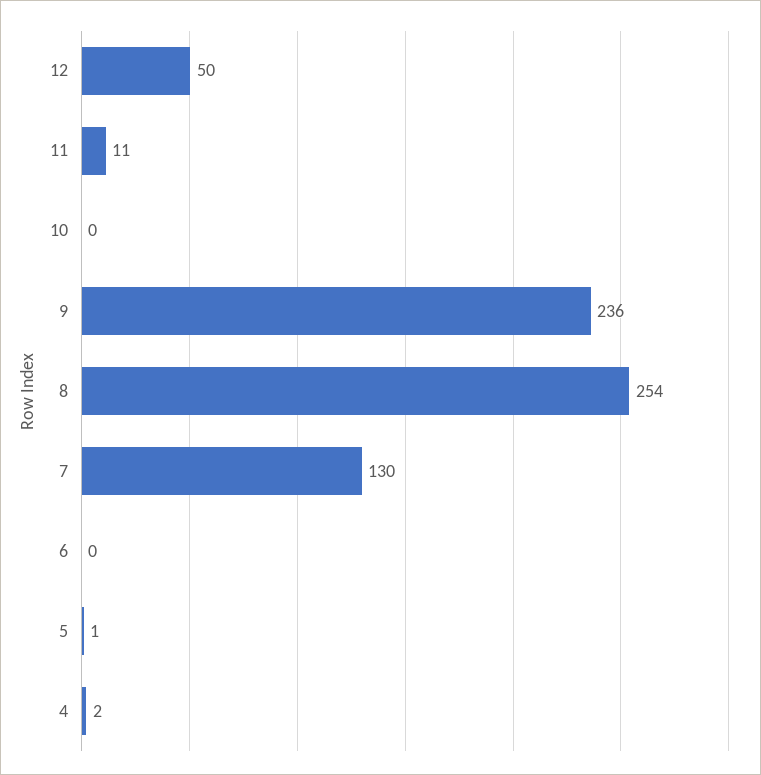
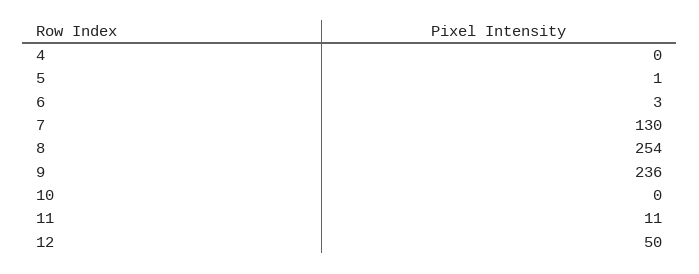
6: 0 -> 3
4: 2 -> 0

